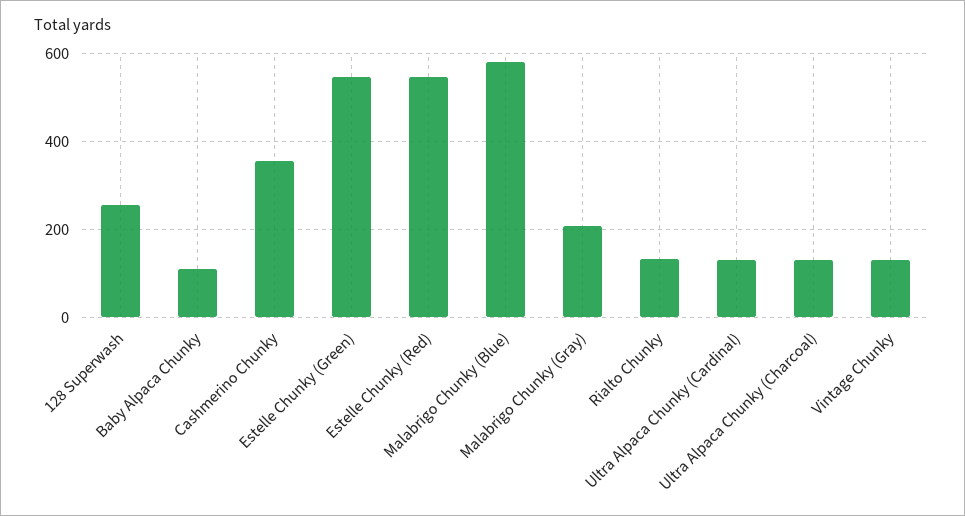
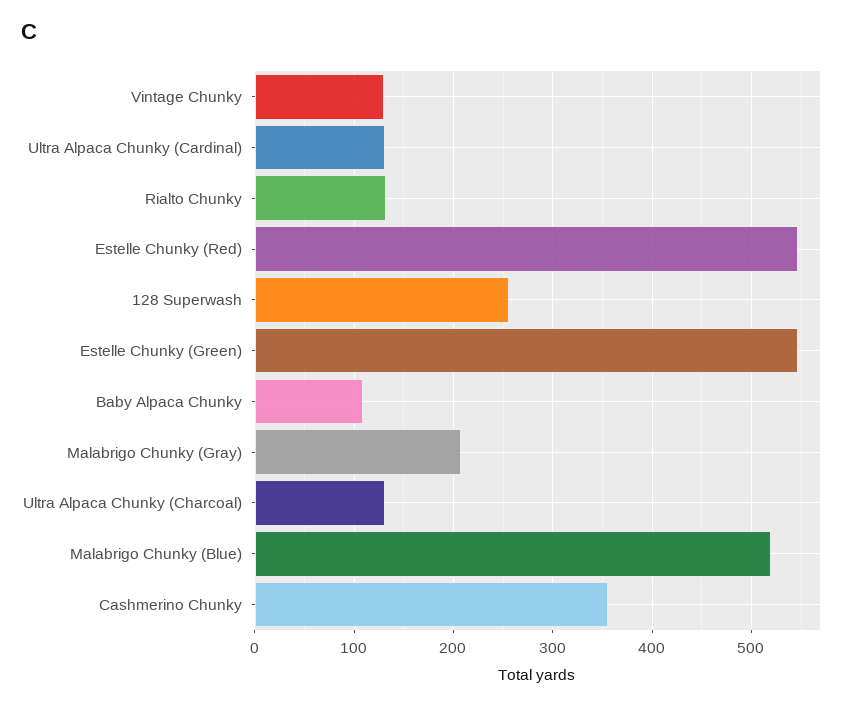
Malabrigo Chunky (Blue): 580 -> 520

